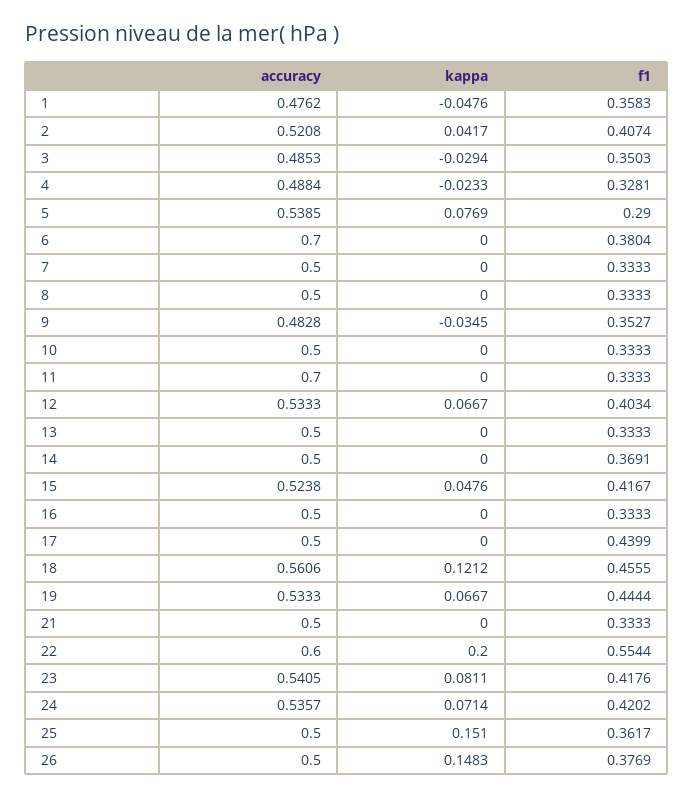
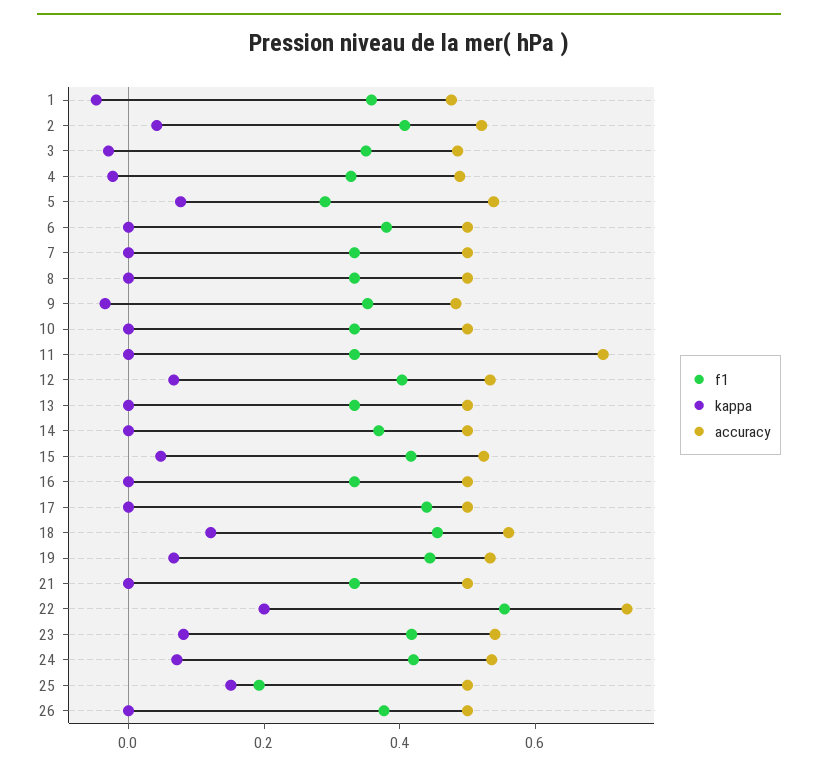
accuracy, 6: 0.7 -> 0.5
accuracy, 22: 0.6 -> 0.75
f1, 25: 0.3617 -> 0.2
kappa, 26: 0.1483 -> 0

